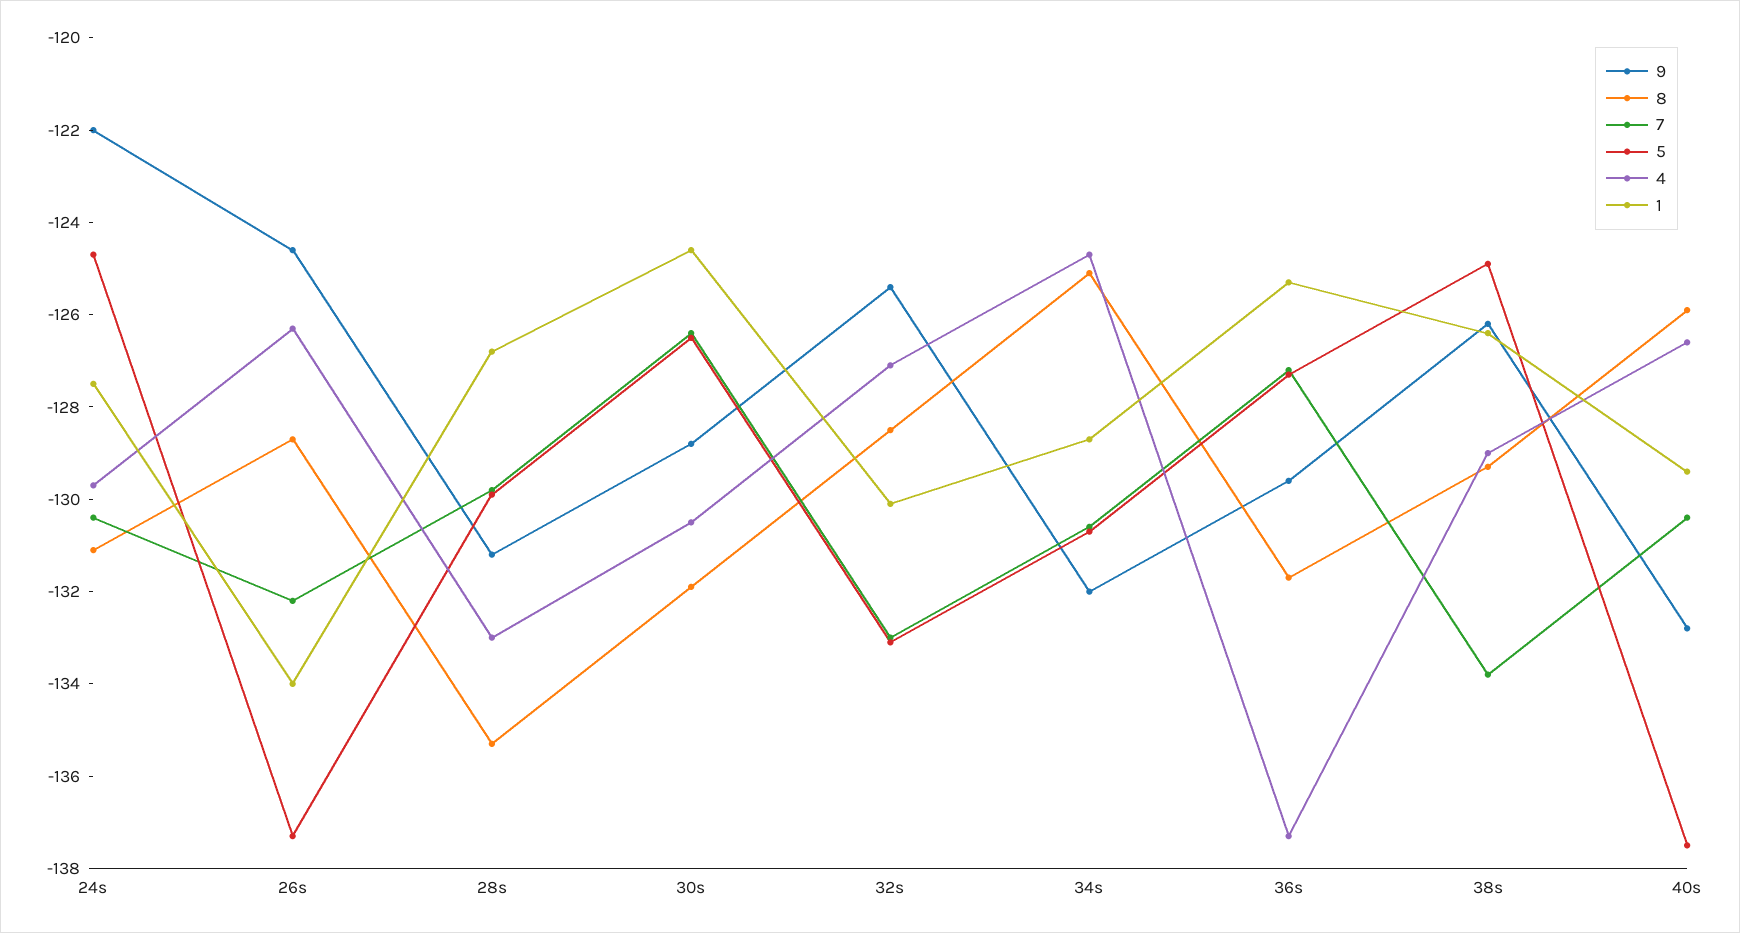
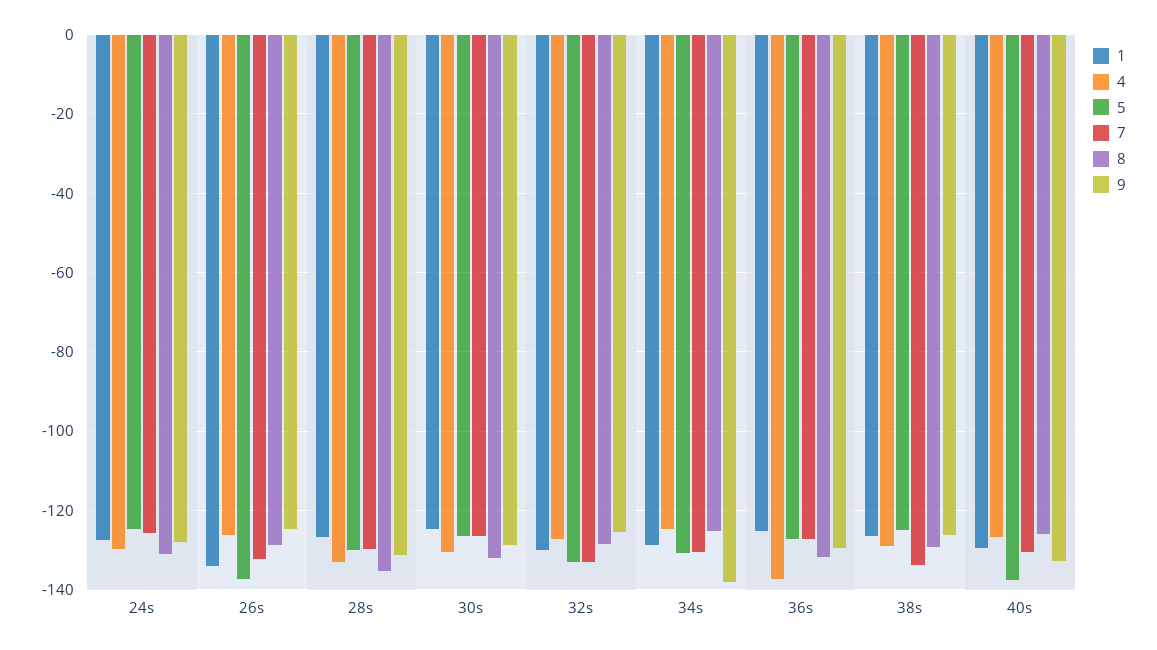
9, 24s: -122 -> -128
7, 24s: -130.5 -> -126
9, 34s: -132 -> -138

